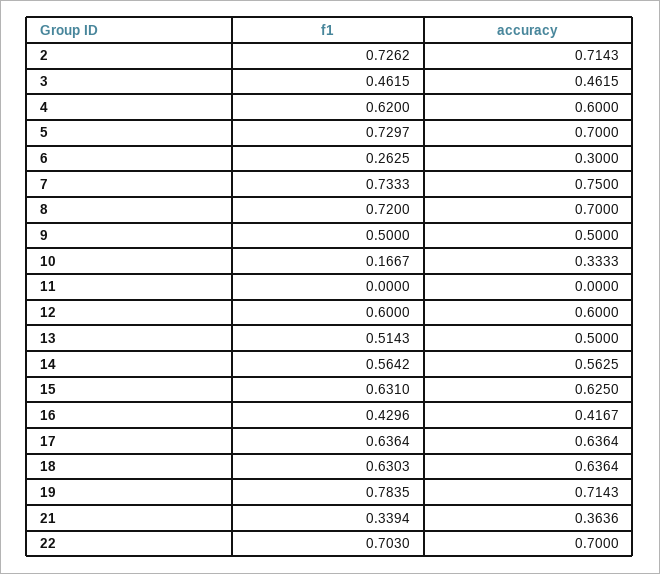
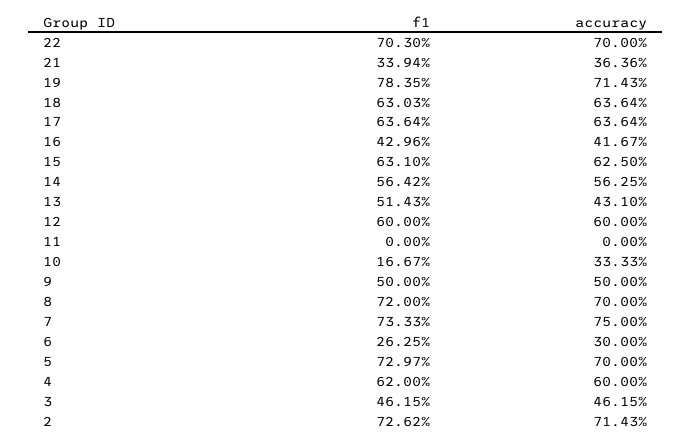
accuracy, 13: 0.5 -> 0.431

